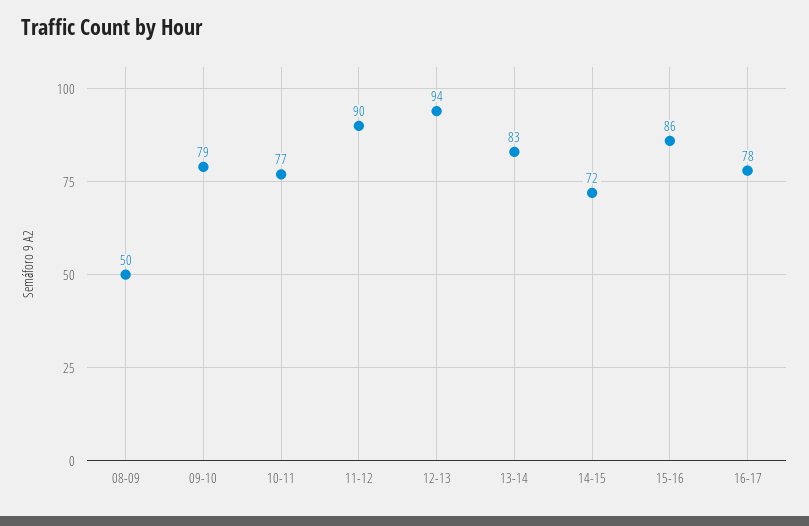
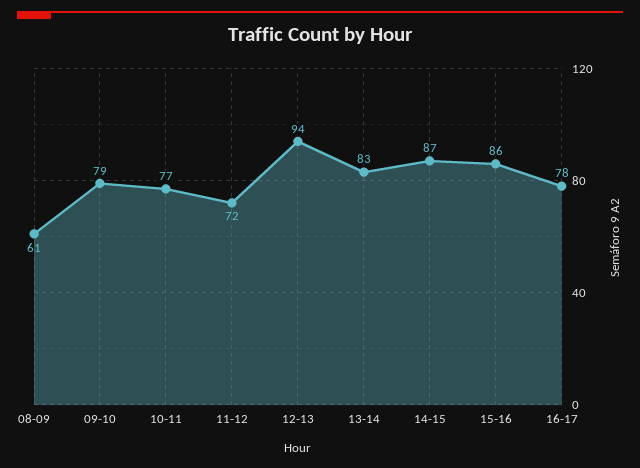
08-09: 50 -> 61
11-12: 90 -> 72
14-15: 72 -> 87

